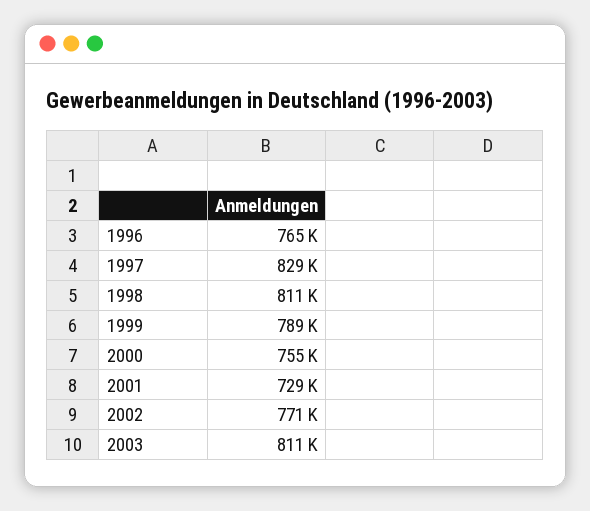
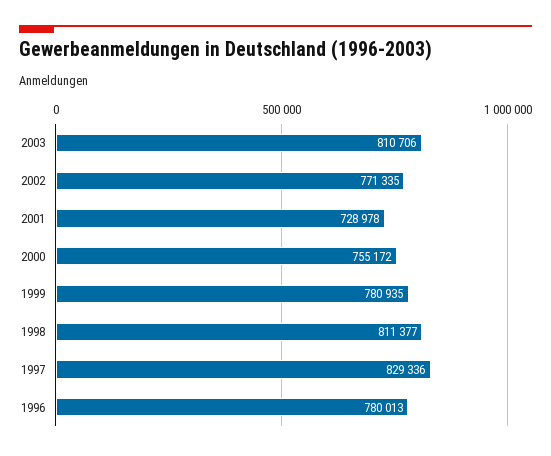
1996: 765000 -> 780013
1999: 789000 -> 780935

